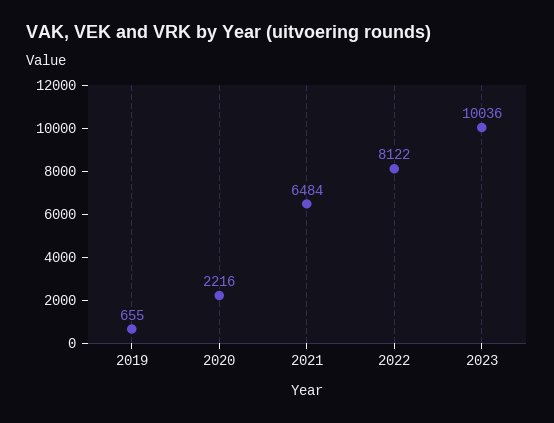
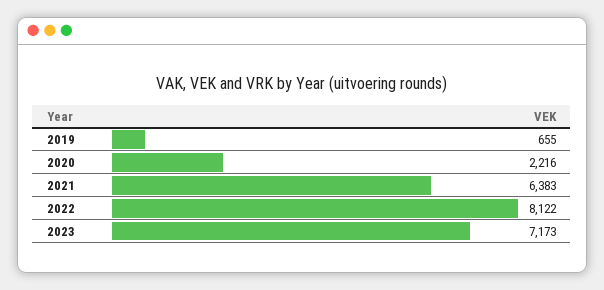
2021: 6484 -> 6383
2023: 10036 -> 7173

